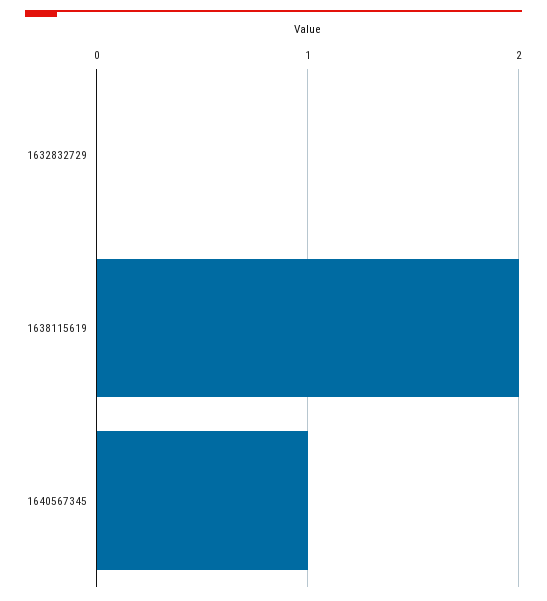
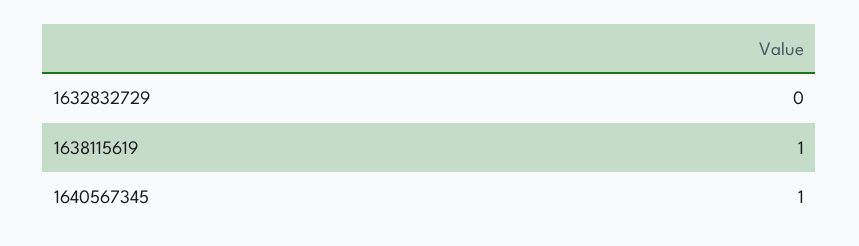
1638115619: 2 -> 1

